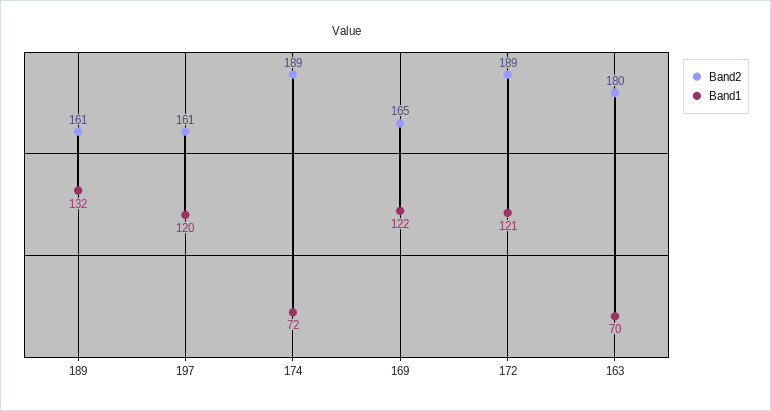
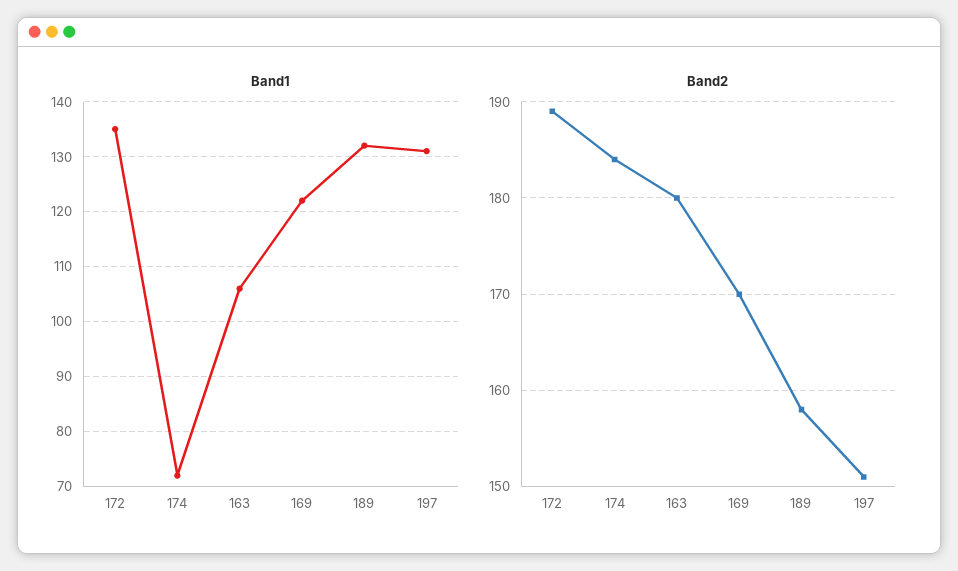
Band2, 189: 161 -> 158
Band2, 197: 161 -> 151
Band1, 197: 120 -> 130
Band2, 174: 189 -> 184
Band2, 169: 165 -> 170
Band1, 172: 121 -> 135
Band1, 163: 70 -> 105

